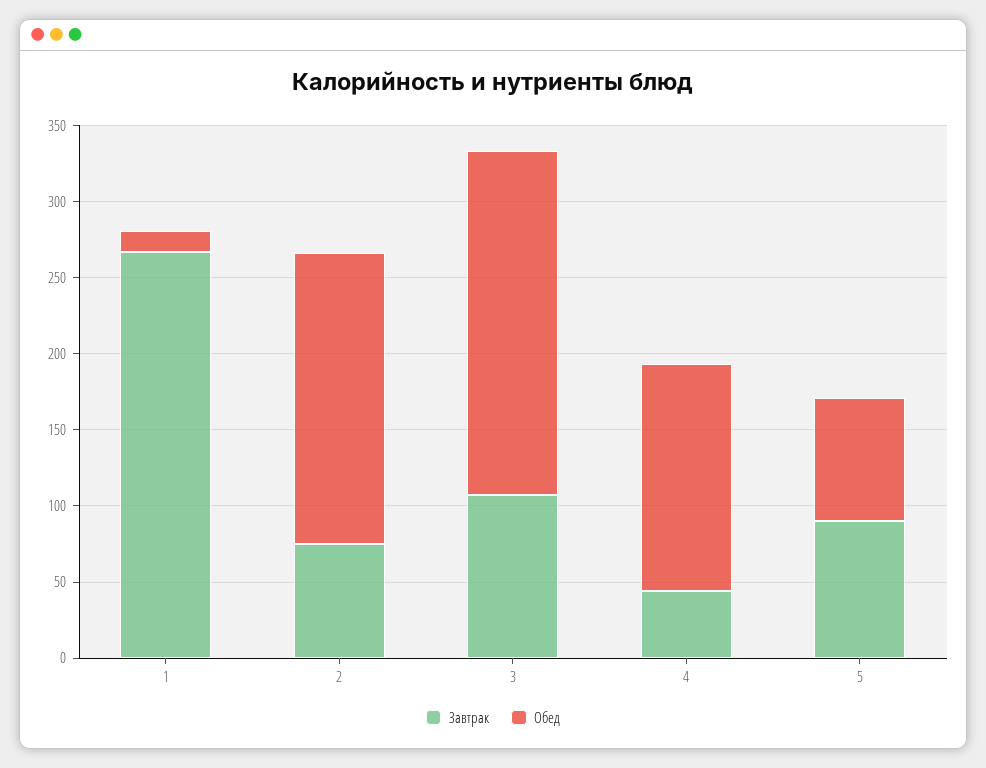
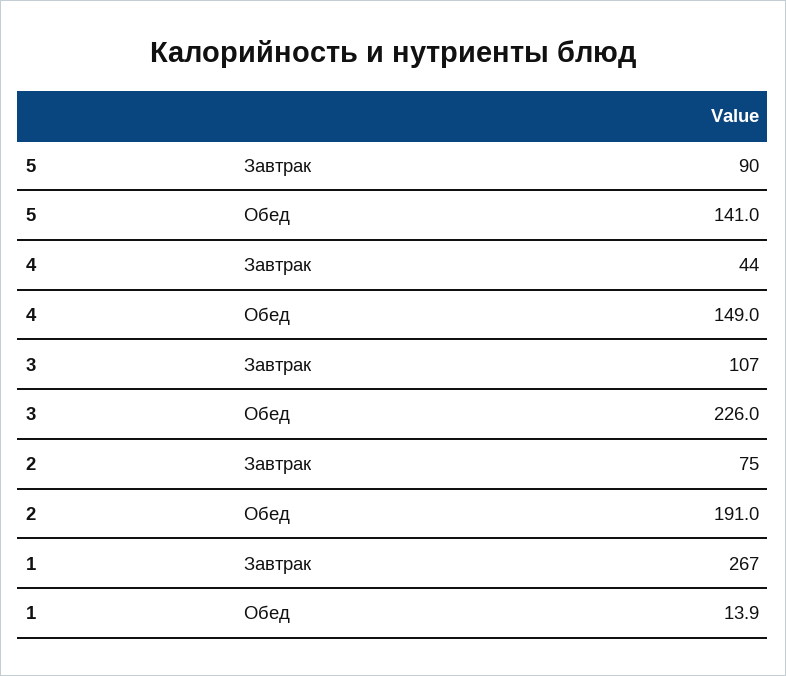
Обед, 5: 80 -> 141

